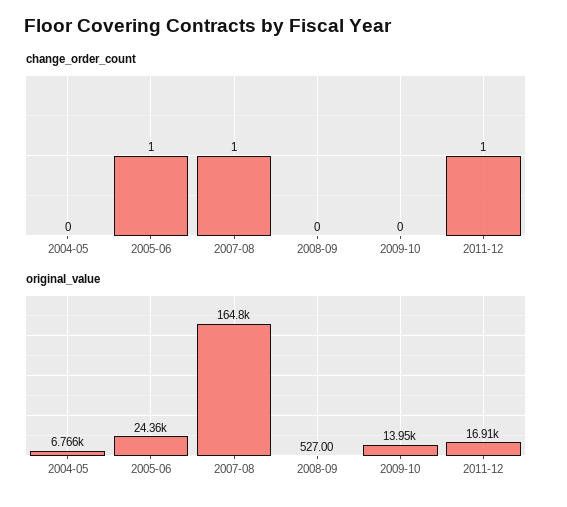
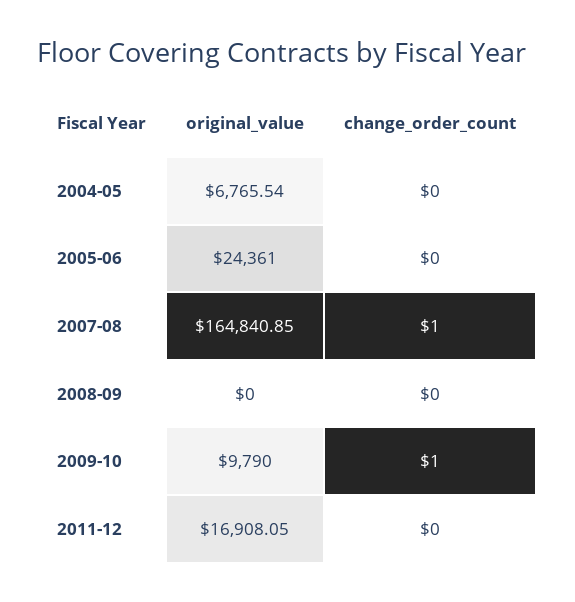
change_order_count, 2005-06: 1 -> 0
change_order_count, 2009-10: 0 -> 1
change_order_count, 2011-12: 1 -> 0
original_value, 2008-09: 527 -> 0
original_value, 2009-10: 13950 -> 9790

